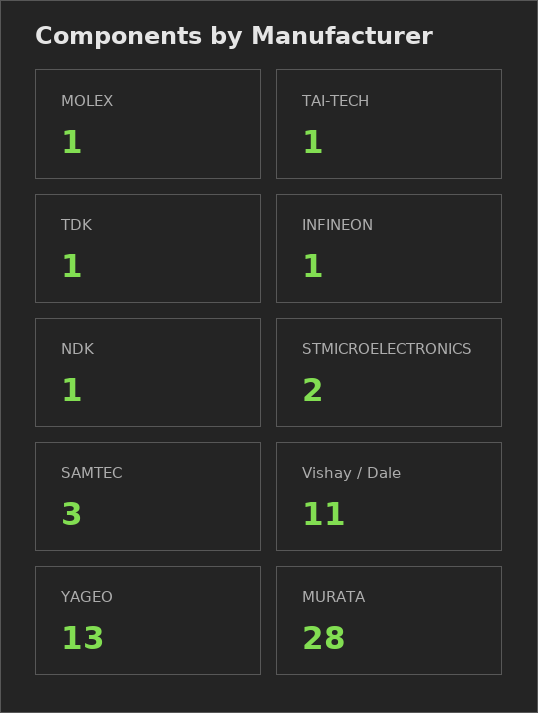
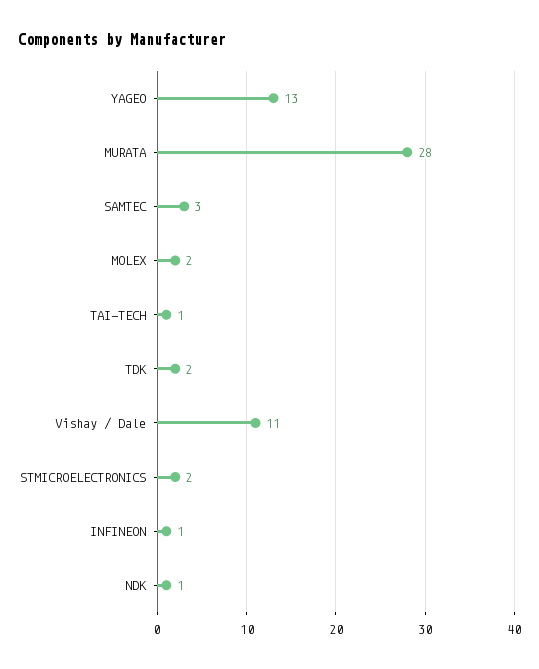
MOLEX: 1 -> 2
TDK: 1 -> 2

